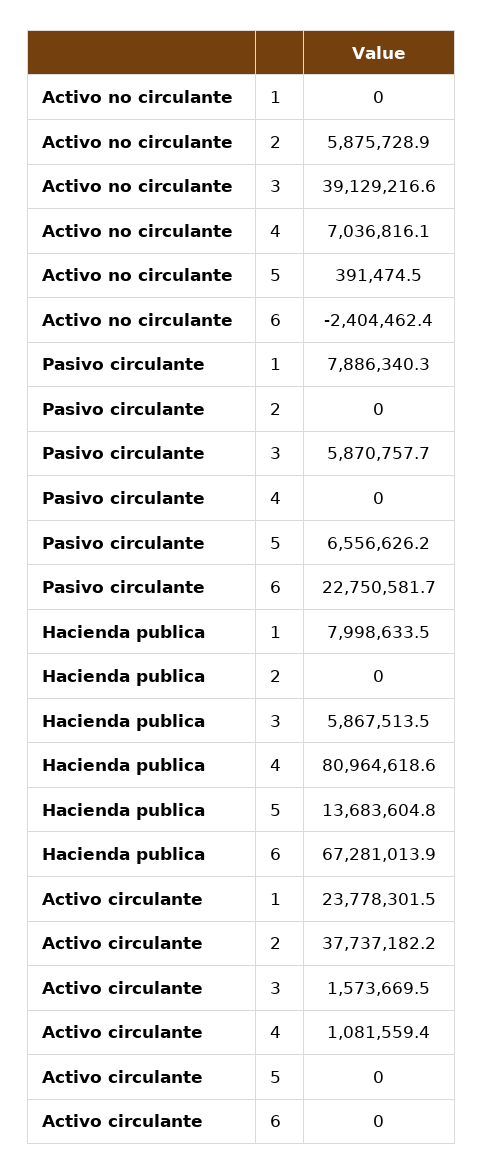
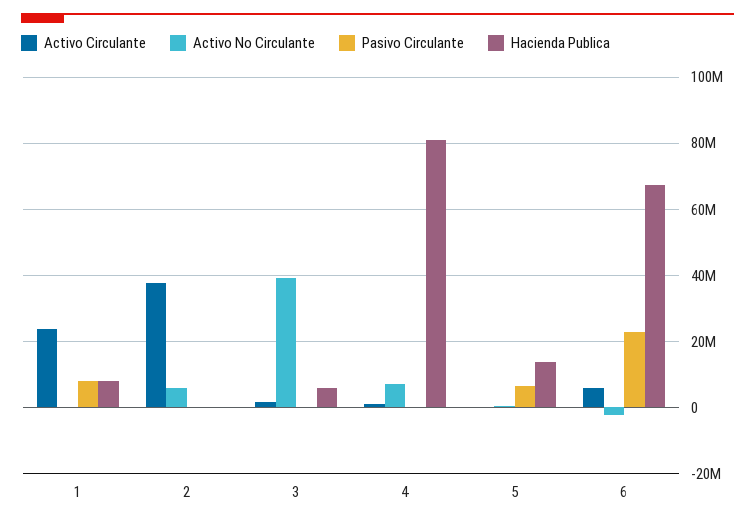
Pasivo circulante, 3: 5870757.7 -> 0
Activo circulante, 6: 0 -> 6000000

